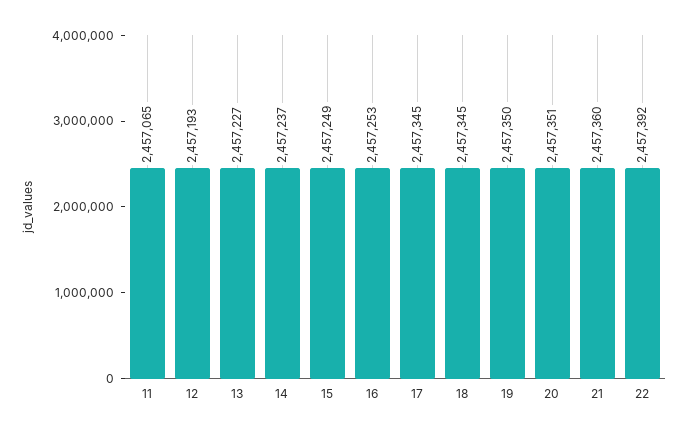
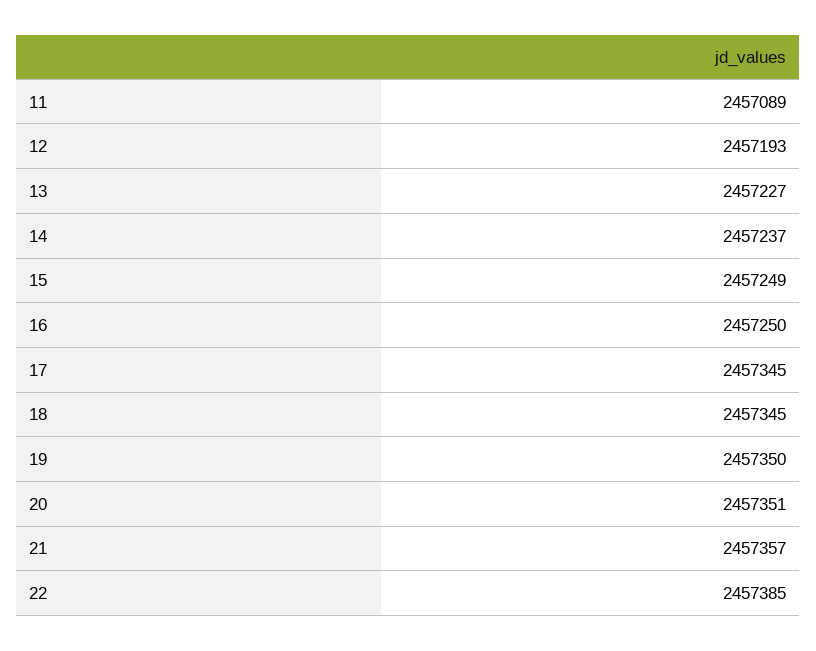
11: 2457065 -> 2457089
16: 2457253 -> 2457250
21: 2457360 -> 2457357
22: 2457392 -> 2457385

